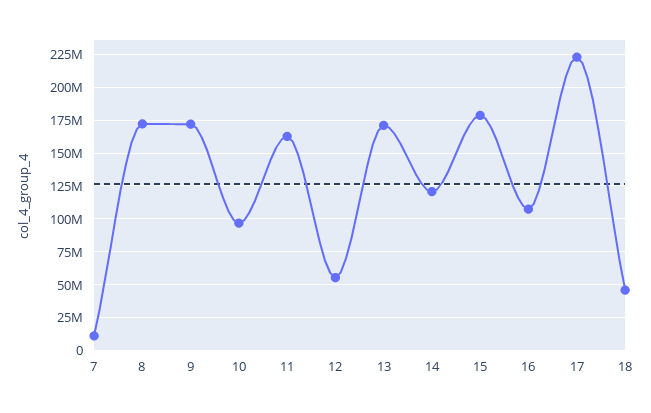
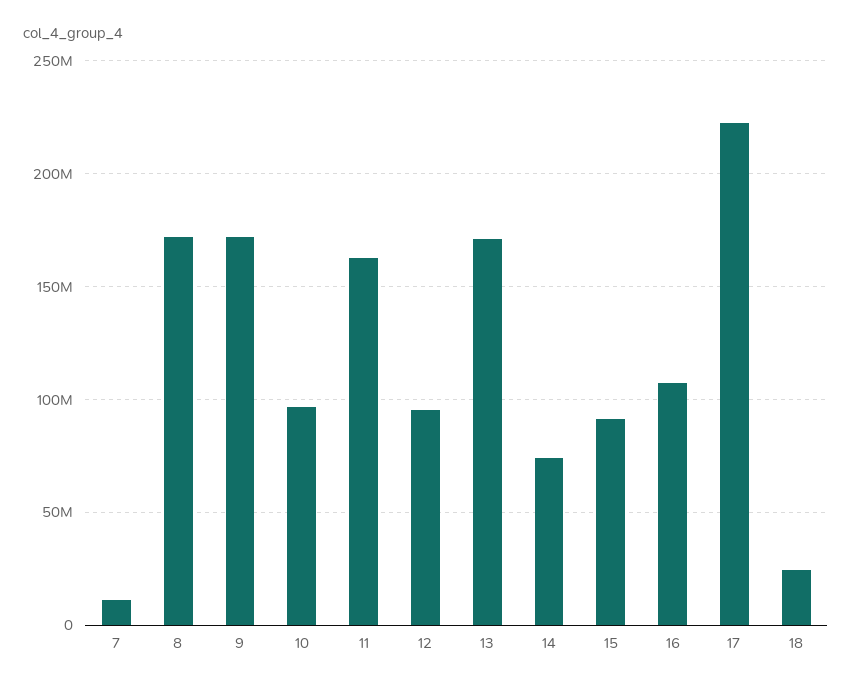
12: 55000000 -> 95000000
14: 120000000 -> 75000000
15: 180000000 -> 90000000
18: 45000000 -> 25000000

